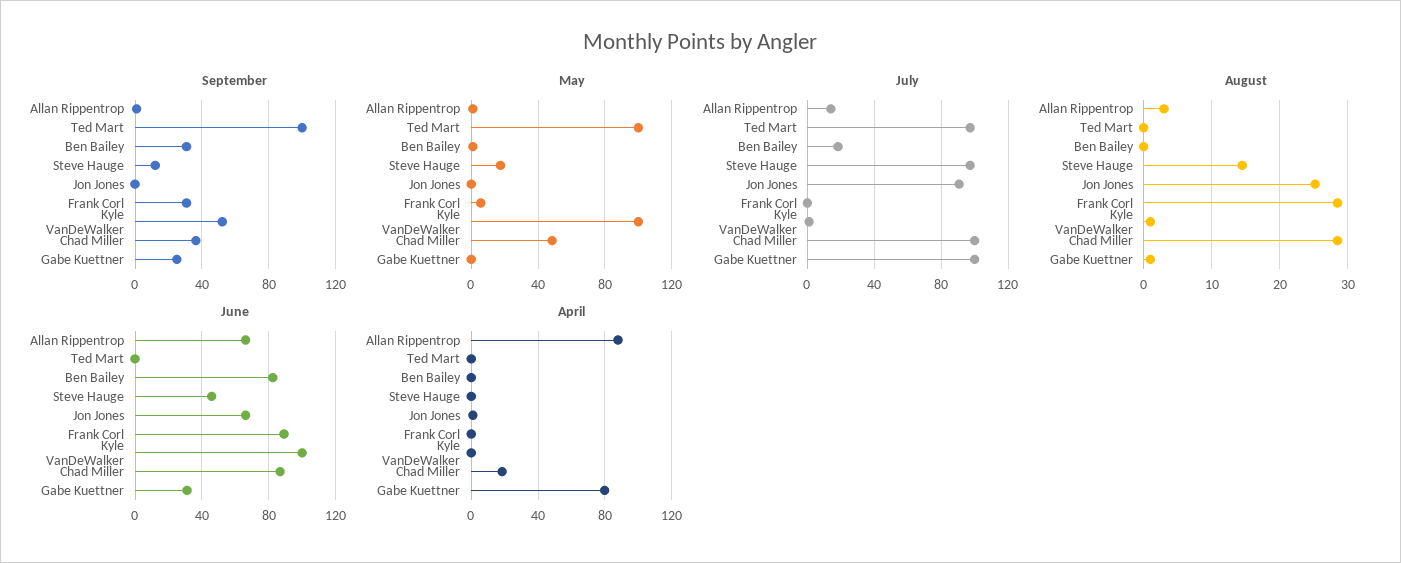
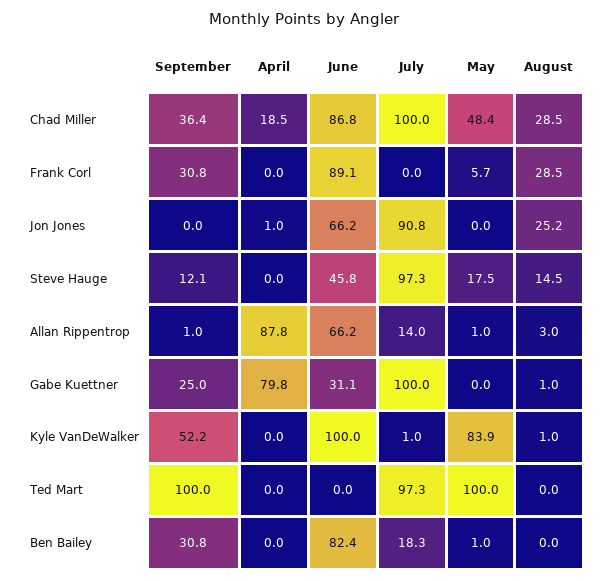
May, Kyle VanDeWalker: 100 -> 83.9

